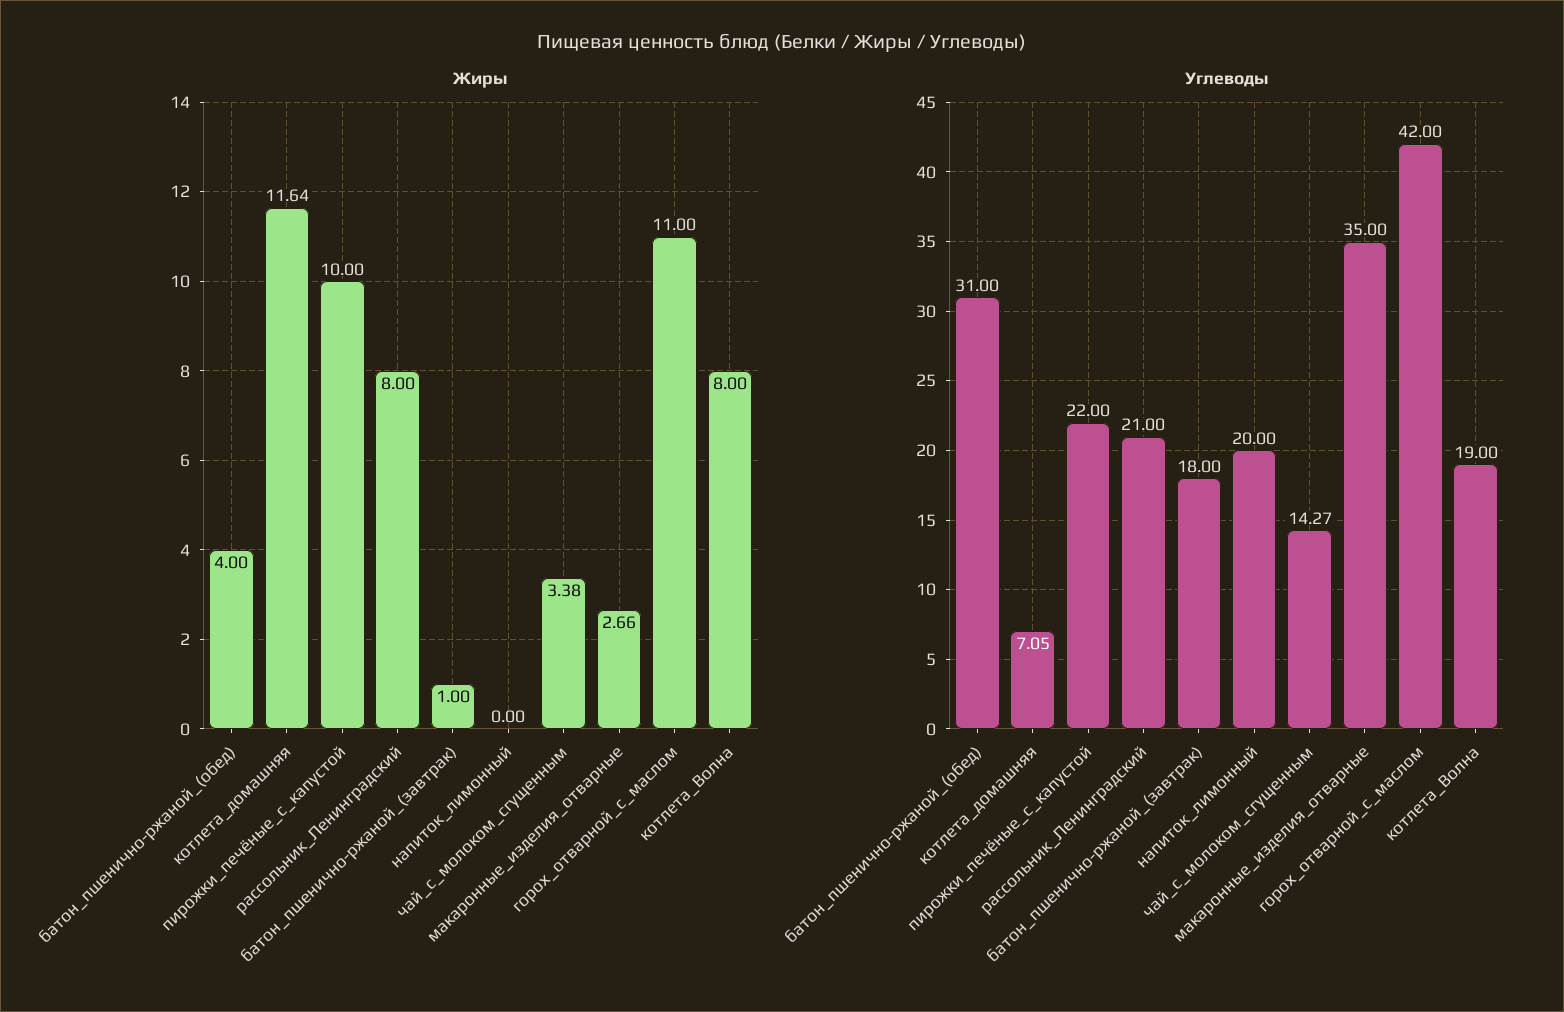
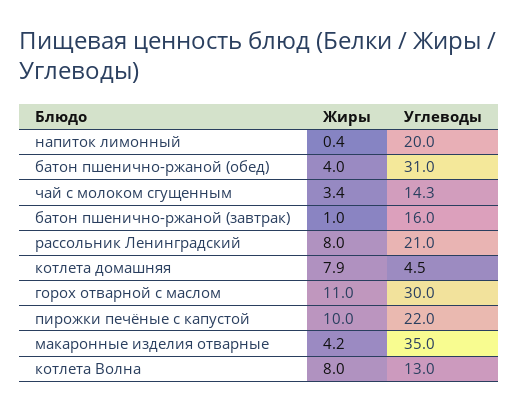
Жиры, котлета_домашняя: 11.64 -> 7.9
Жиры, напиток_лимонный: 0 -> 0.4
Жиры, макаронные_изделия_отварные: 2.66 -> 4.2
Углеводы, котлета_домашняя: 7.05 -> 4.5
Углеводы, батон_пшенично-ржаной_(завтрак): 18 -> 16
Углеводы, горох_отварной_с_маслом: 42 -> 30
Углеводы, котлета_Волна: 19 -> 13

